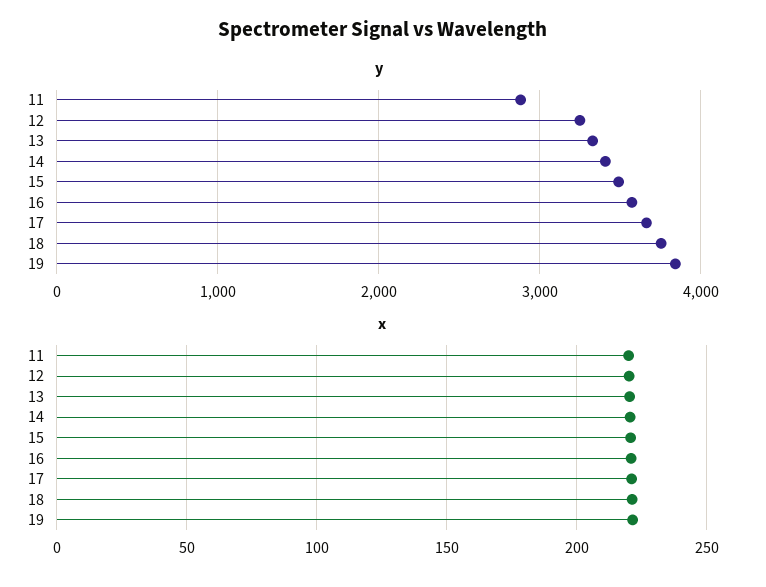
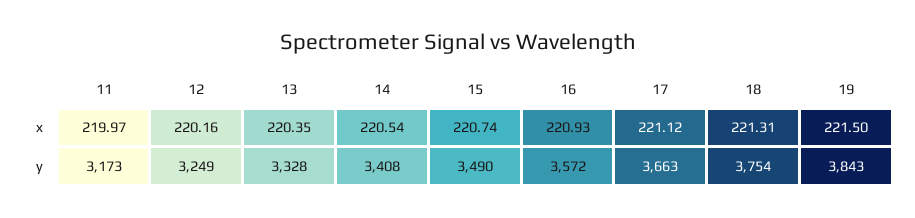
y, 11: 2900 -> 3173

